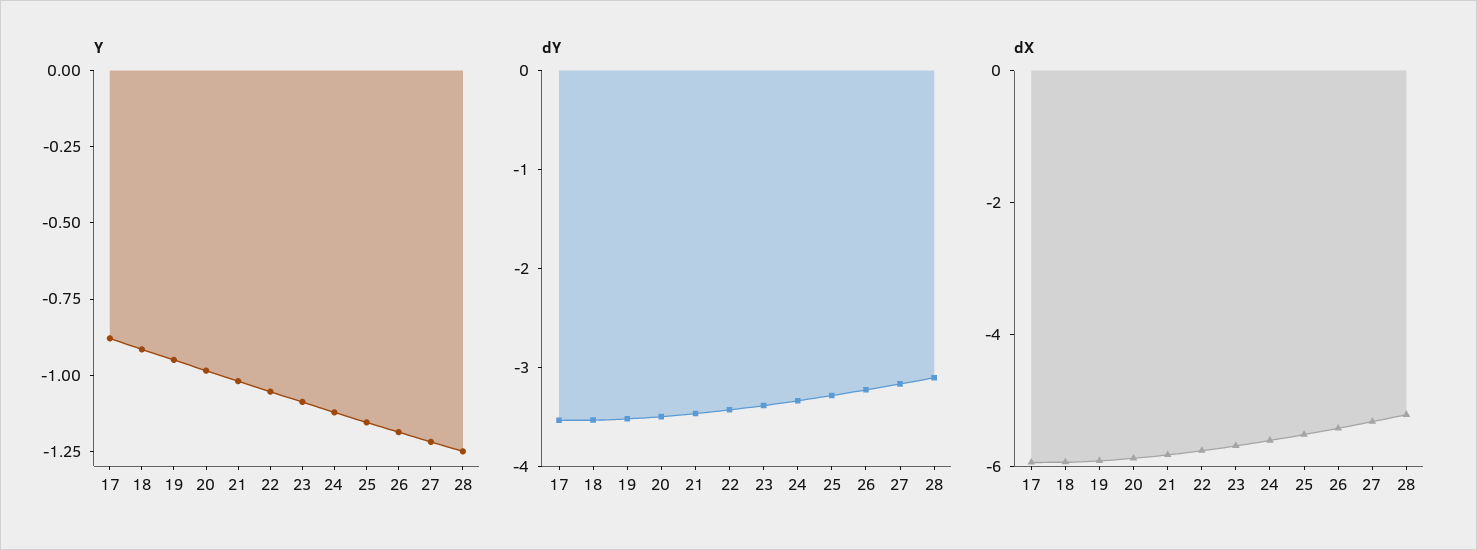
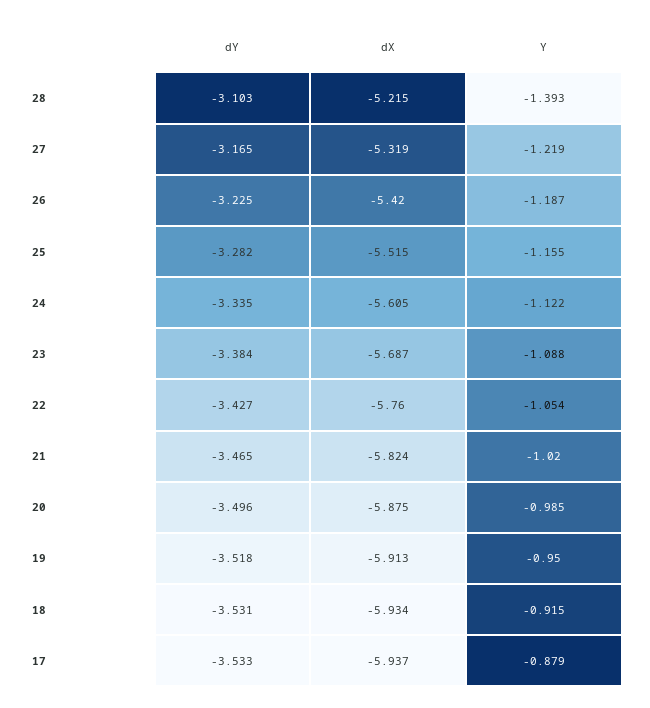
Y, 28: -1.25 -> -1.393

